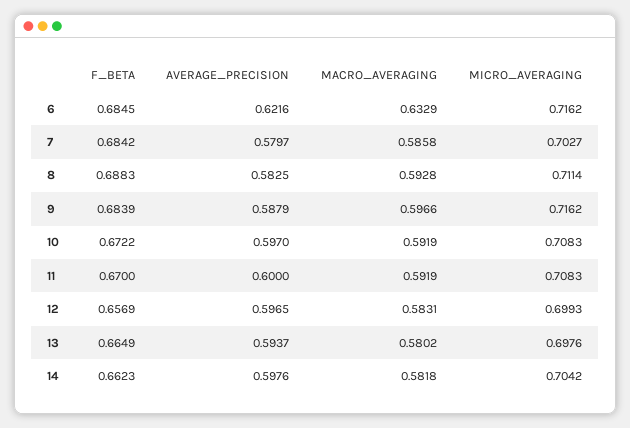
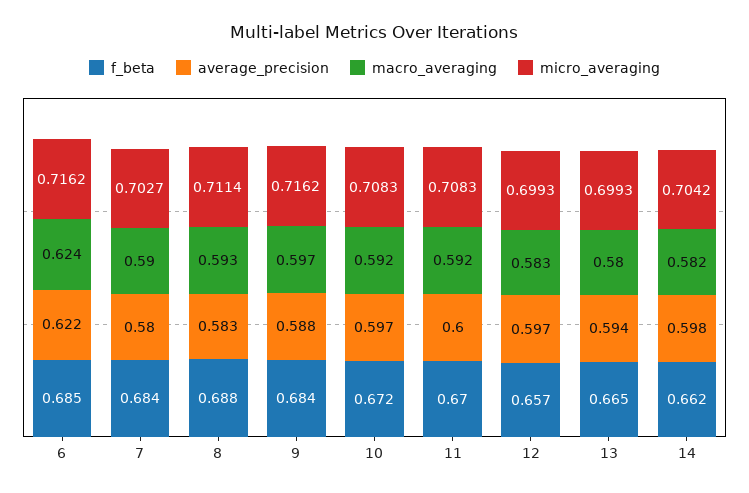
MACRO_AVERAGING, 6: 0.6329 -> 0.624
MACRO_AVERAGING, 7: 0.5858 -> 0.59
MICRO_AVERAGING, 13: 0.6976 -> 0.6993

